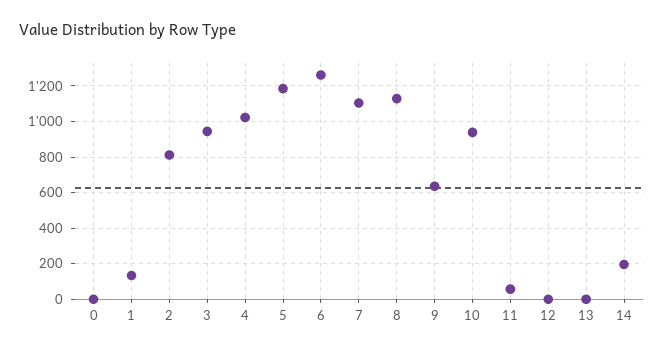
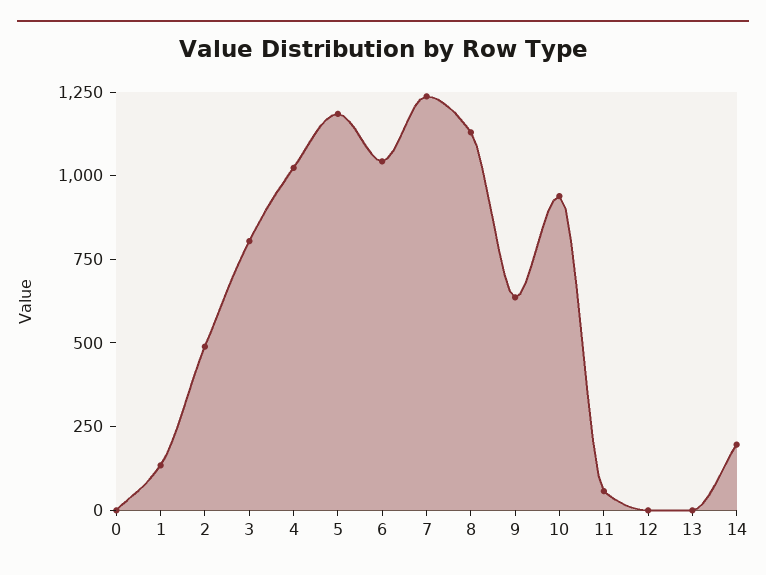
2: 800 -> 500
3: 950 -> 800
6: 1250 -> 1050
7: 1100 -> 1250

